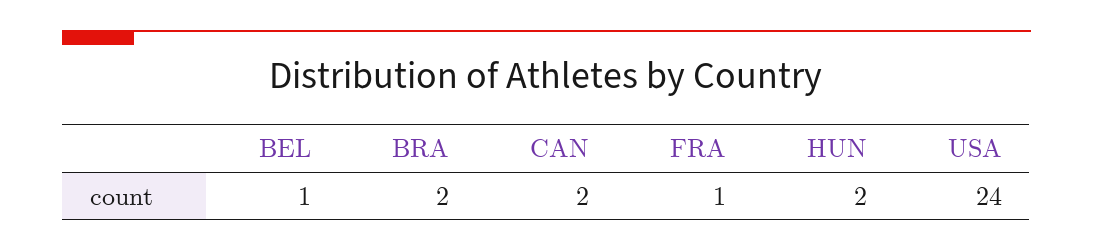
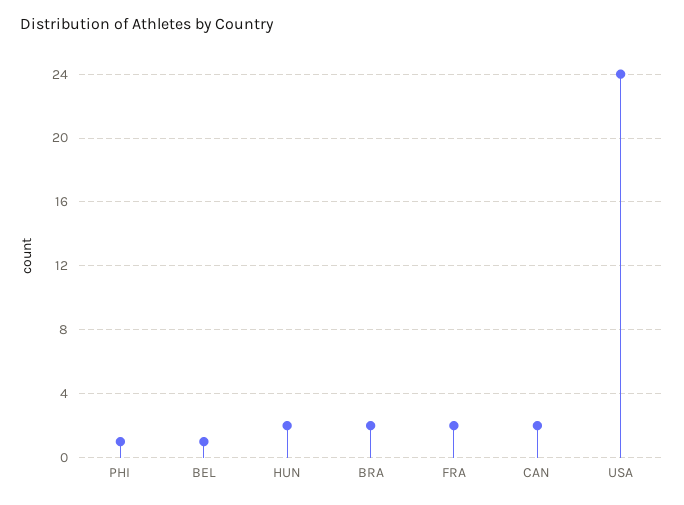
FRA: 1 -> 2
PHI: none -> 1

